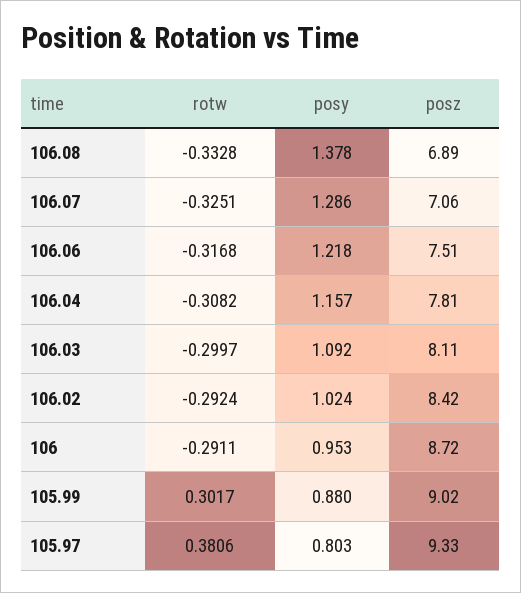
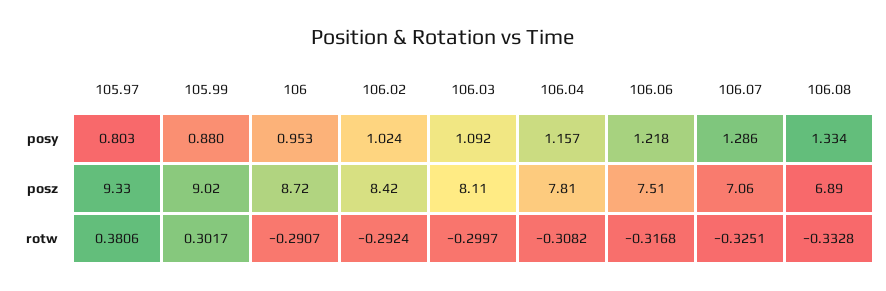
posy, 106.08: 1.378 -> 1.334
rotw, 106: -0.2911 -> -0.2907

